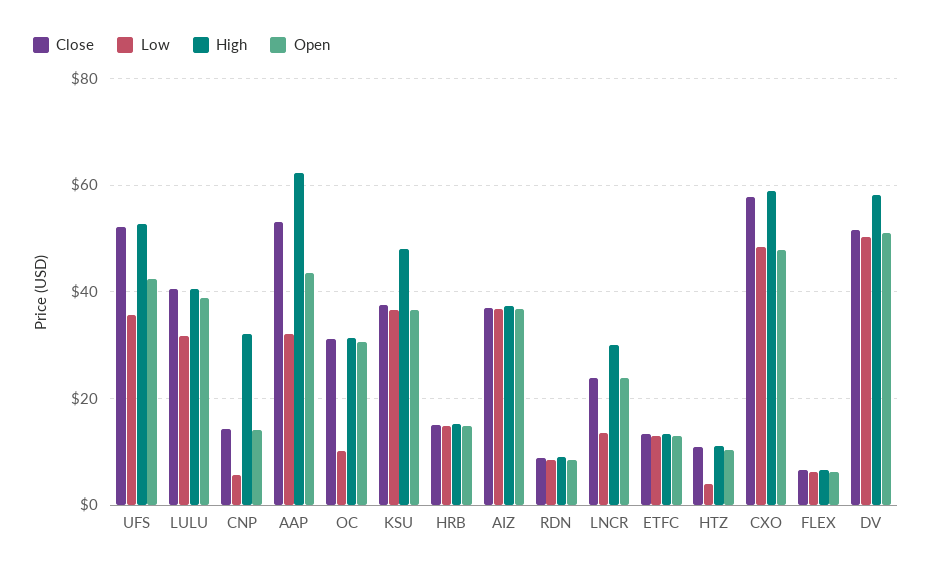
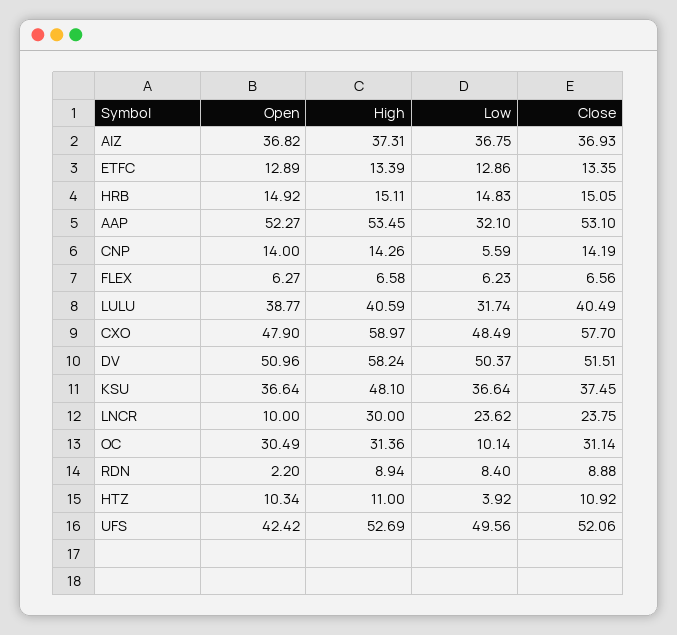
Low, UFS: 36 -> 49.56
High, CNP: 32 -> 14.26
High, AAP: 62 -> 53.45
Open, AAP: 44 -> 52.27
Open, RDN: 8 -> 2.2
Low, LNCR: 14 -> 23.62
Open, LNCR: 24 -> 10

